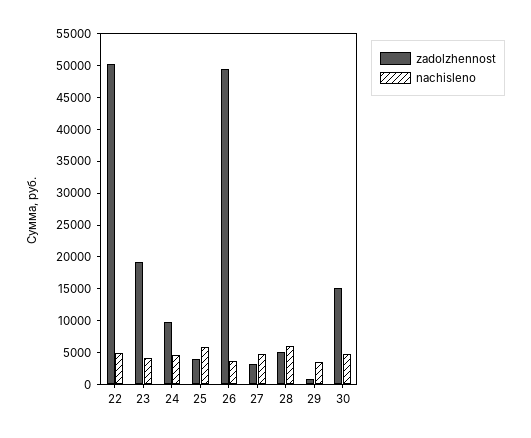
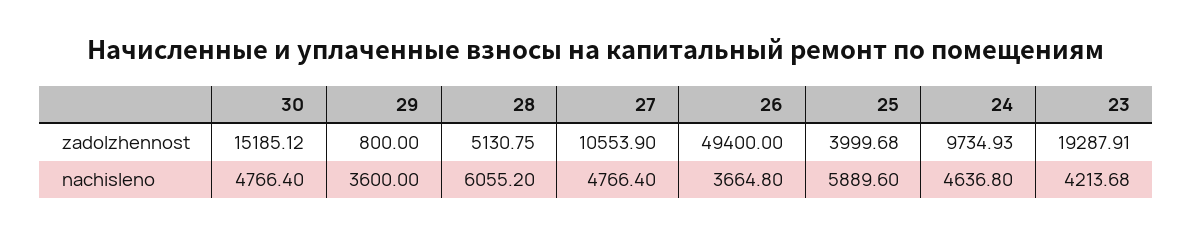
zadolzhennost, 22: 50000 -> none
nachisleno, 22: 5000 -> none
zadolzhennost, 27: 2500 -> 10553.9

